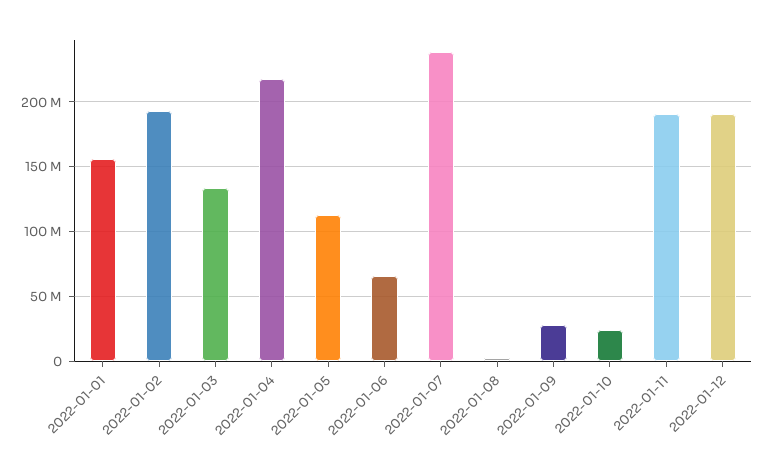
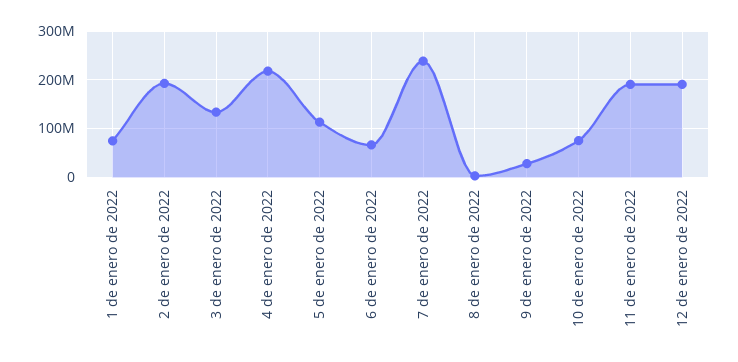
2022-01-01: 155000000 -> 80000000
2022-01-10: 25000000 -> 80000000

